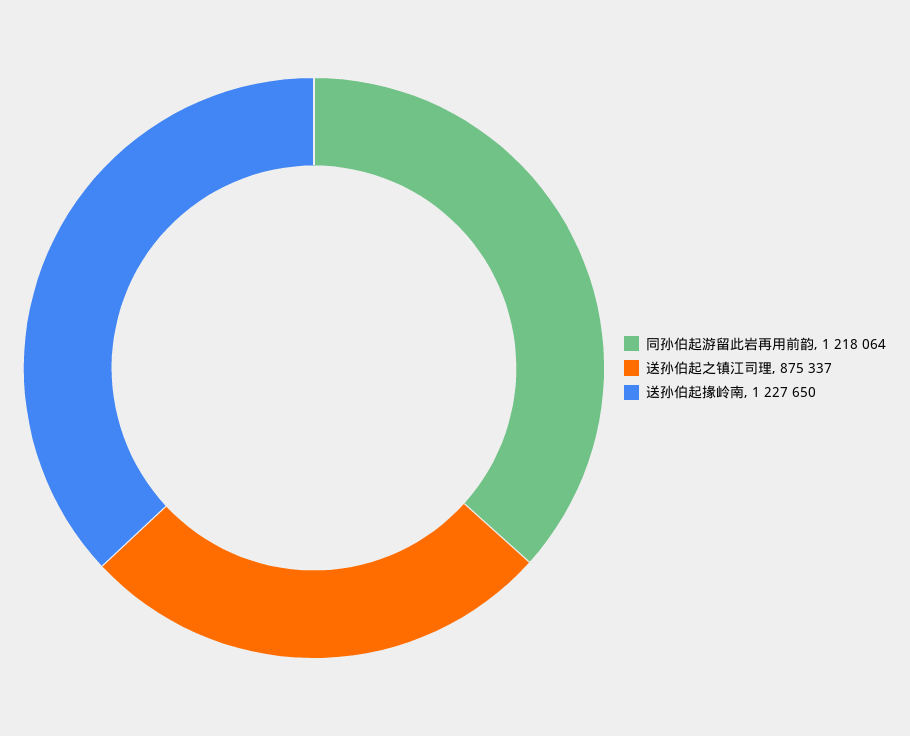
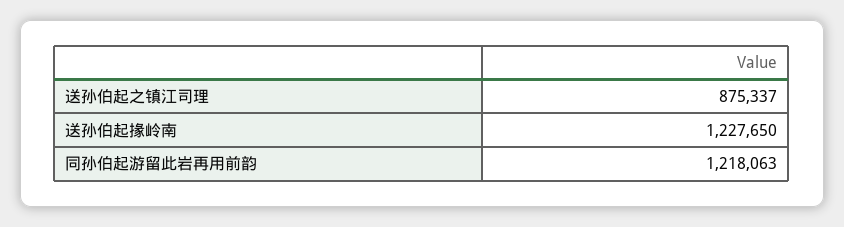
同孙伯起游留此岩再用前韵: 1218064 -> 1218063

